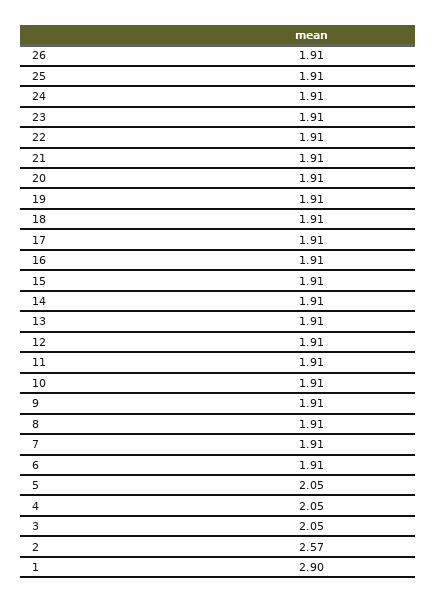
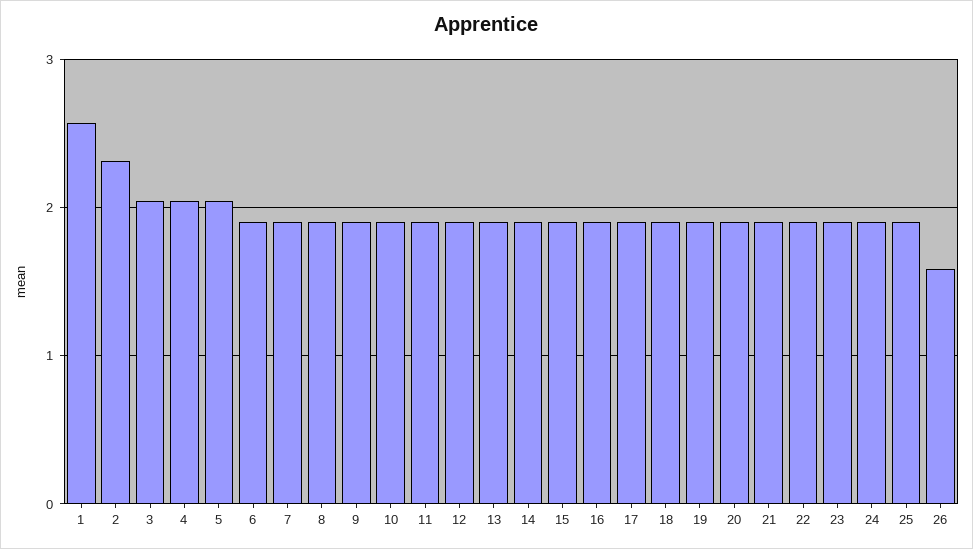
26: 1.91 -> 1.6
2: 2.57 -> 2.3
1: 2.9 -> 2.6

